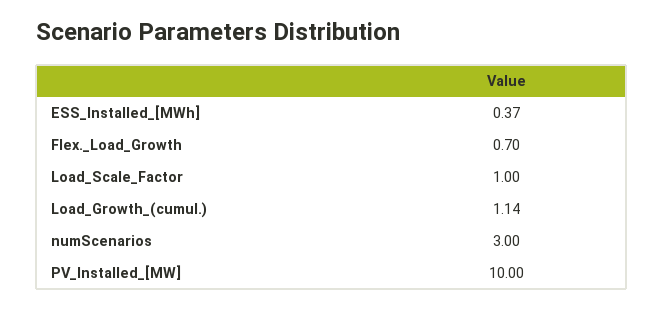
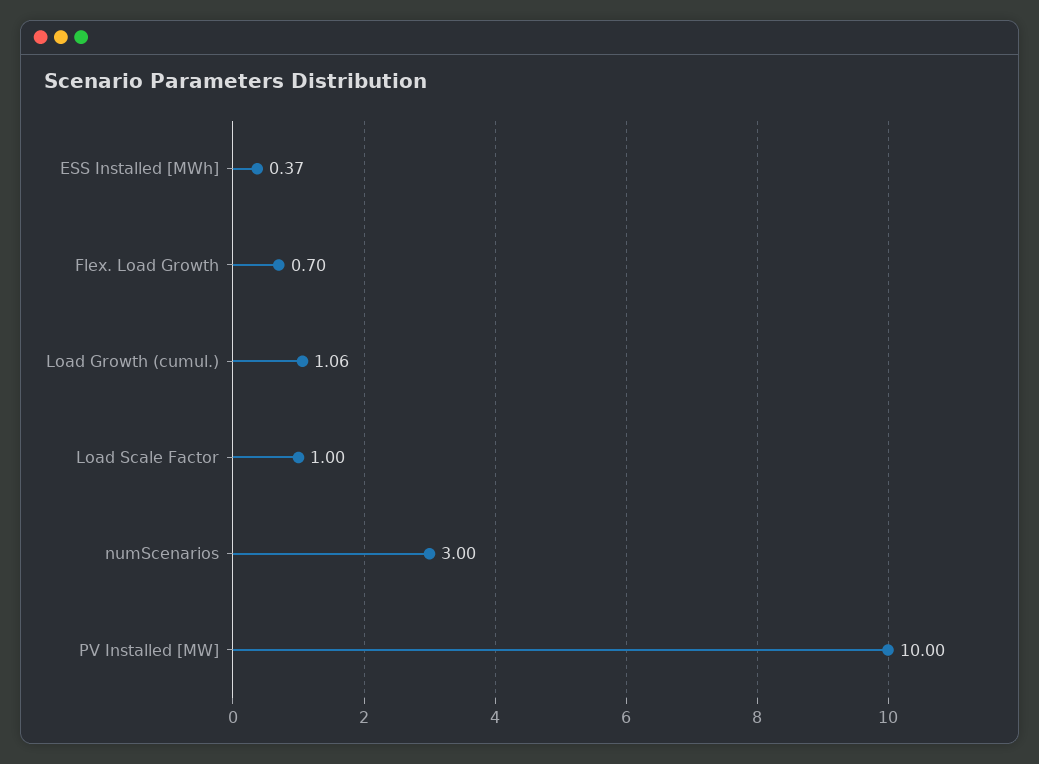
Load_Growth_(cumul.): 1.14 -> 1.06

